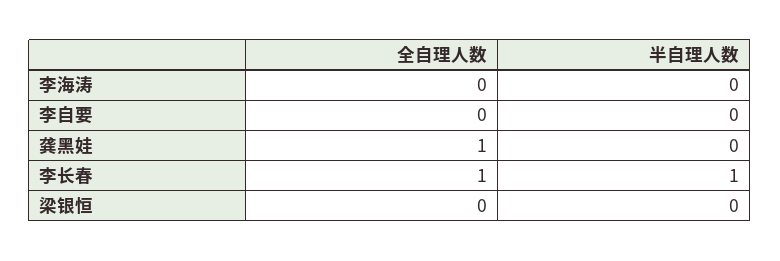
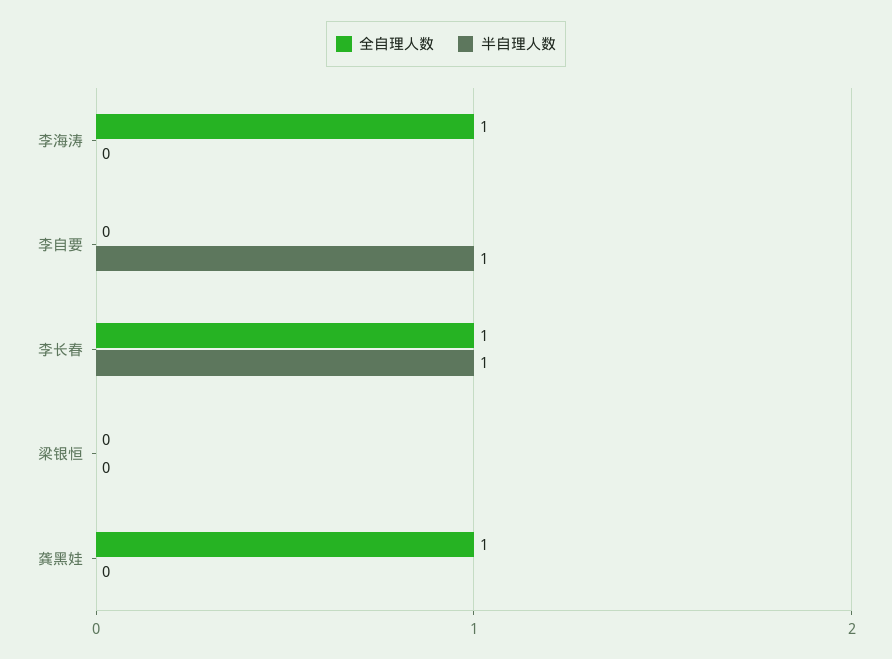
全自理人数, 李海涛: 0 -> 1
半自理人数, 李自要: 0 -> 1

